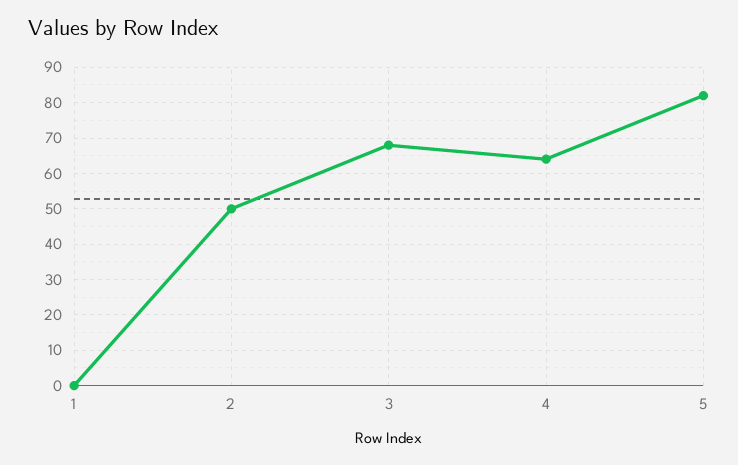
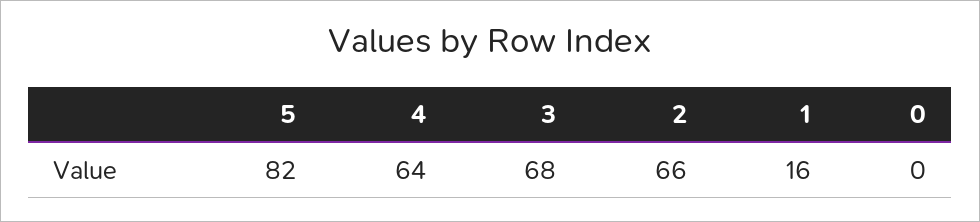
1: 0 -> 16
2: 50 -> 66
0: none -> 0

